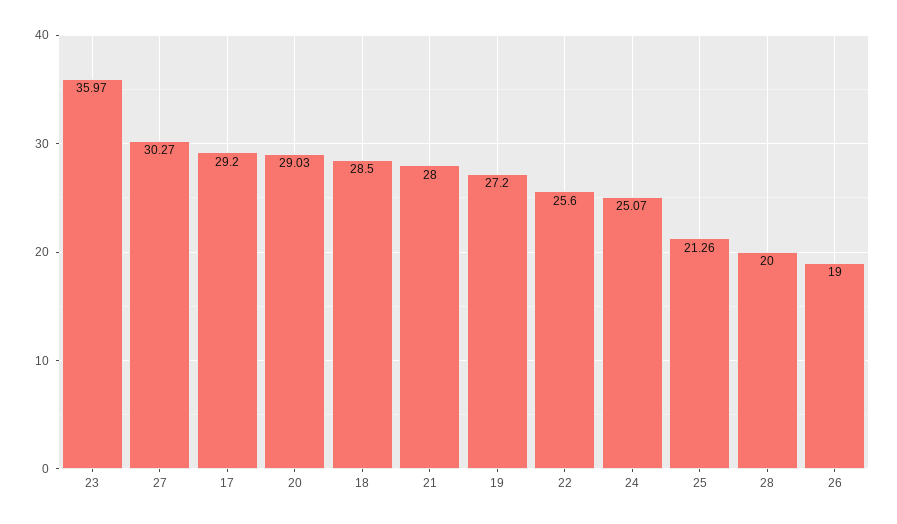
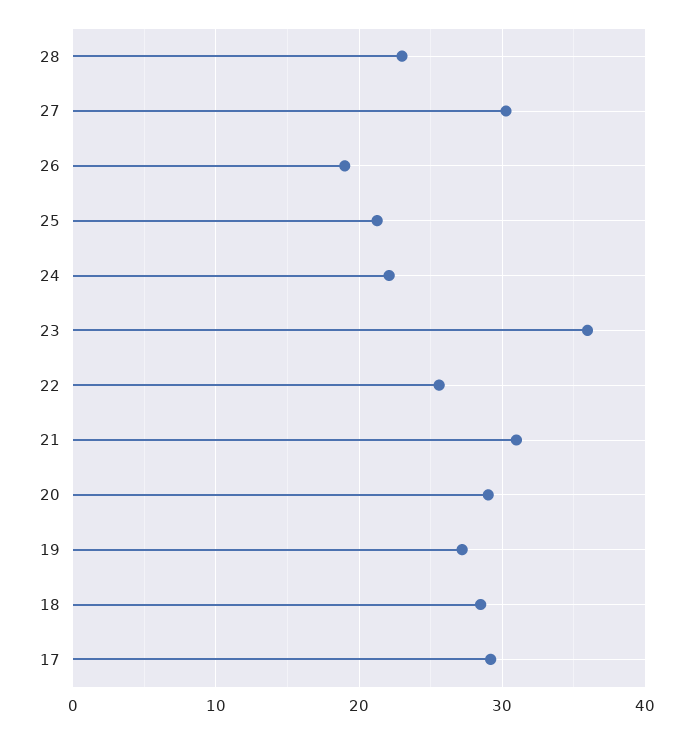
21: 28 -> 31
24: 25.07 -> 22
28: 20 -> 23

